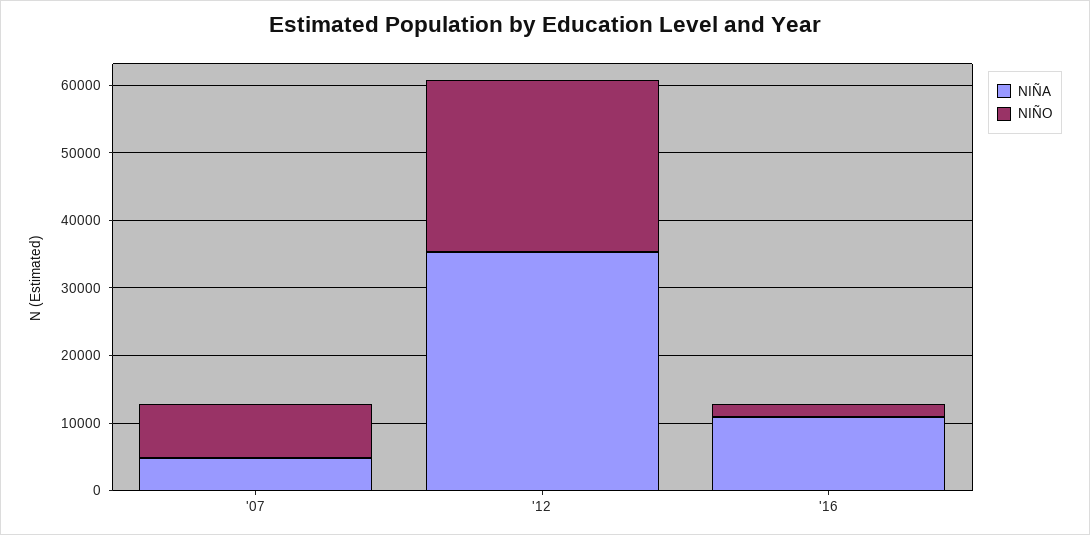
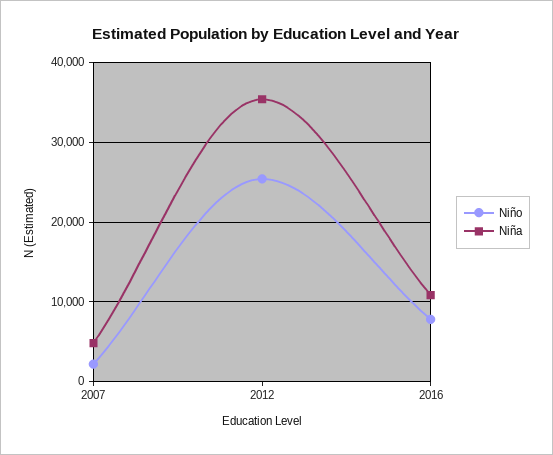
NIÑO, '07: 8000 -> 2000
NIÑO, '16: 2000 -> 8000

